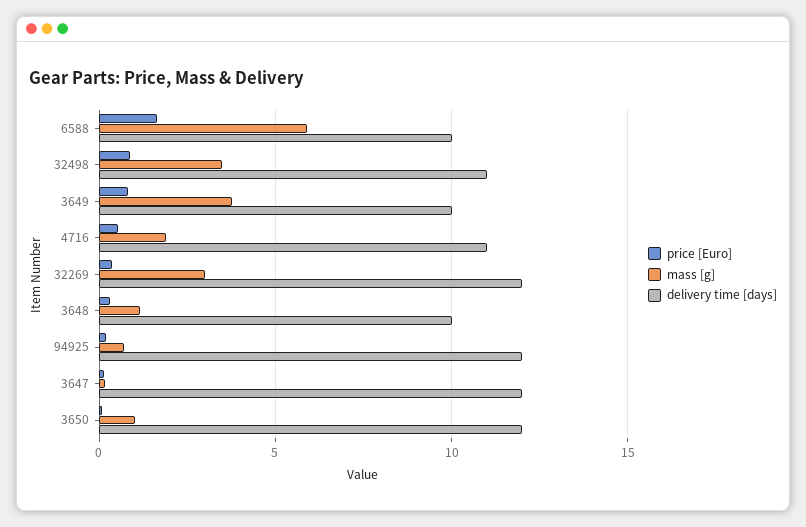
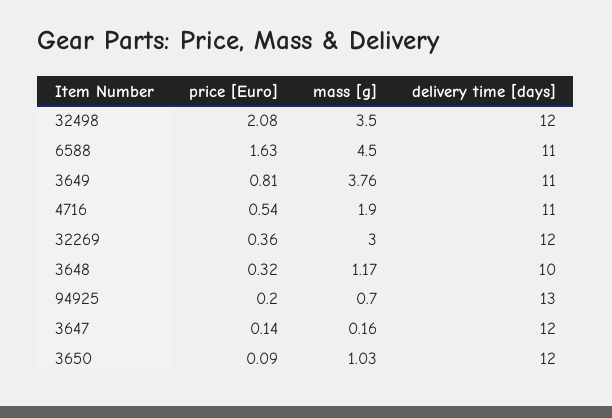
mass [g], 6588: 6 -> 4.5
delivery time [days], 6588: 10 -> 11
price [Euro], 32498: 1 -> 2.08
delivery time [days], 32498: 11 -> 12
delivery time [days], 3649: 10 -> 11
delivery time [days], 94925: 12 -> 13

